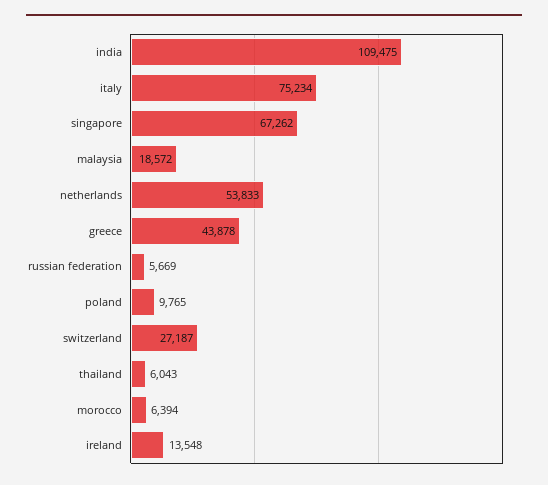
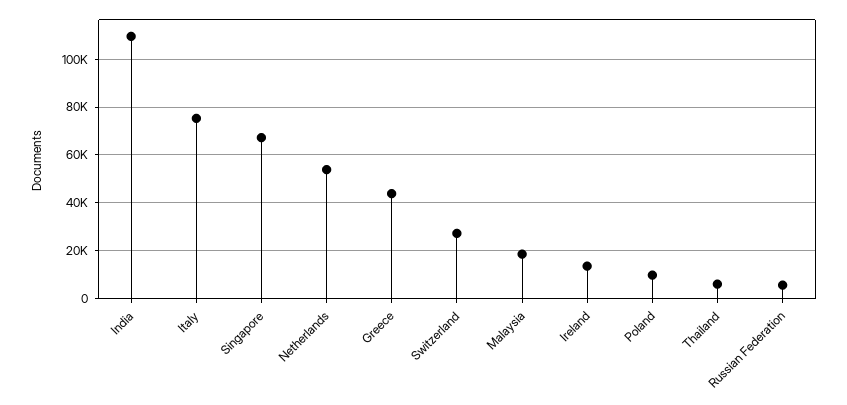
morocco: 6394 -> none

